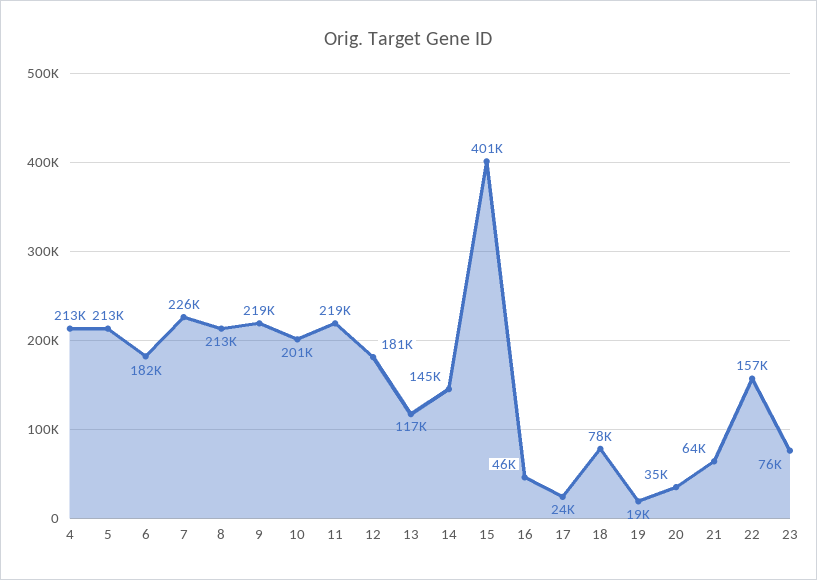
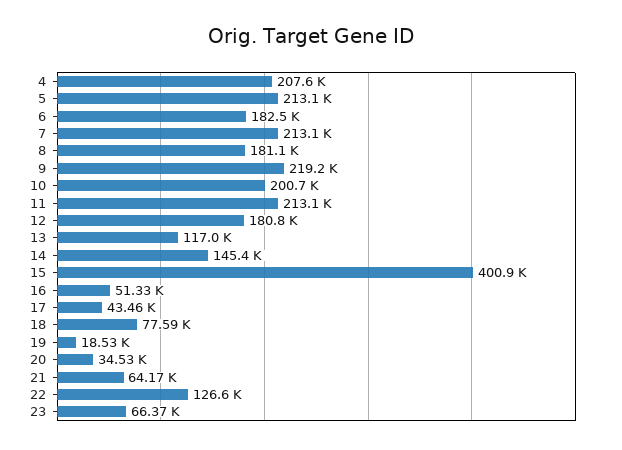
4: 213000 -> 207600
7: 226000 -> 213100
8: 213000 -> 181100
11: 219000 -> 213100
16: 46000 -> 51330
17: 24000 -> 43460
22: 157000 -> 126600
23: 76000 -> 66370

